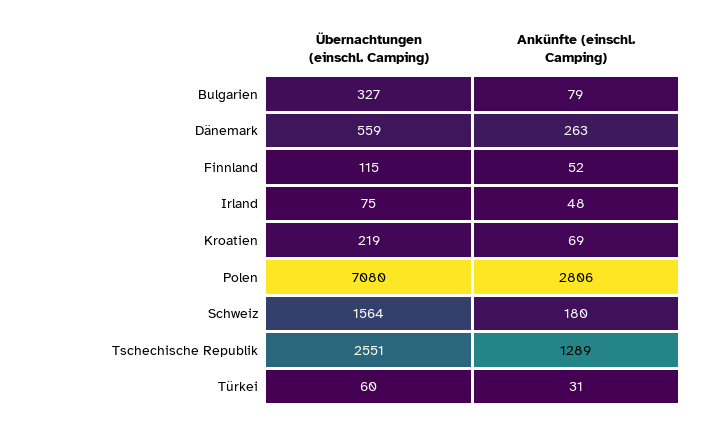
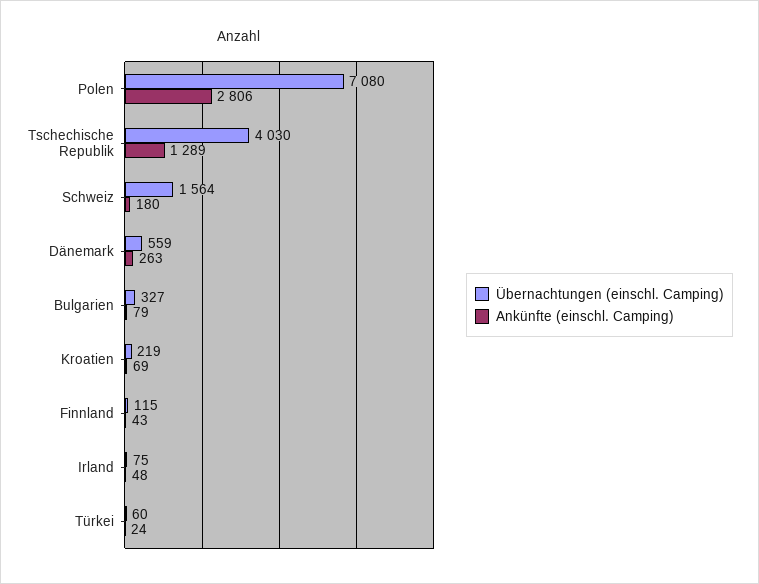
Ankünfte (einschl. Camping), Finnland: 52 -> 43
Übernachtungen (einschl. Camping), Tschechische Republik: 2551 -> 4030
Ankünfte (einschl. Camping), Türkei: 31 -> 24

